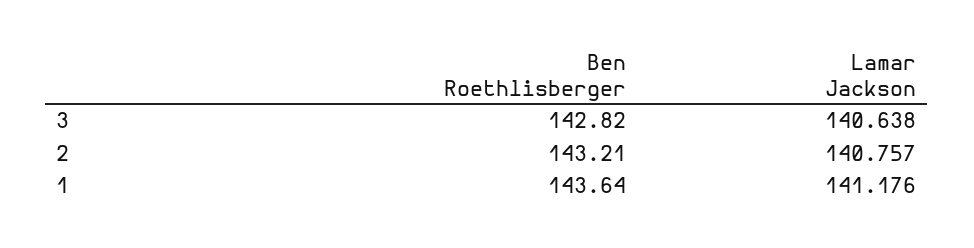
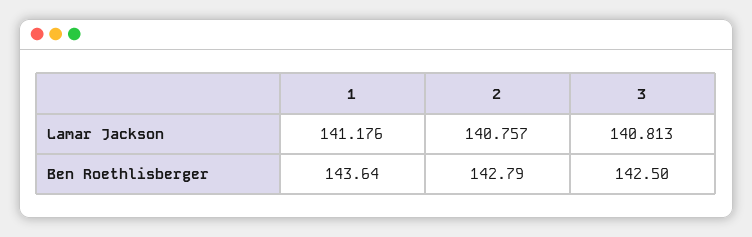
Ben Roethlisberger, 3: 142.82 -> 142.5
Lamar Jackson, 3: 140.638 -> 140.813
Ben Roethlisberger, 2: 143.21 -> 142.79

